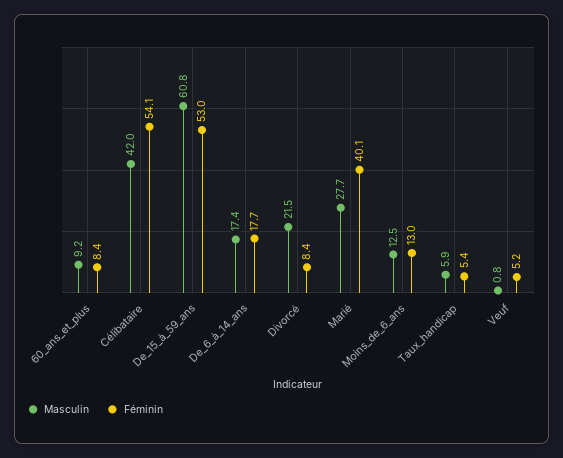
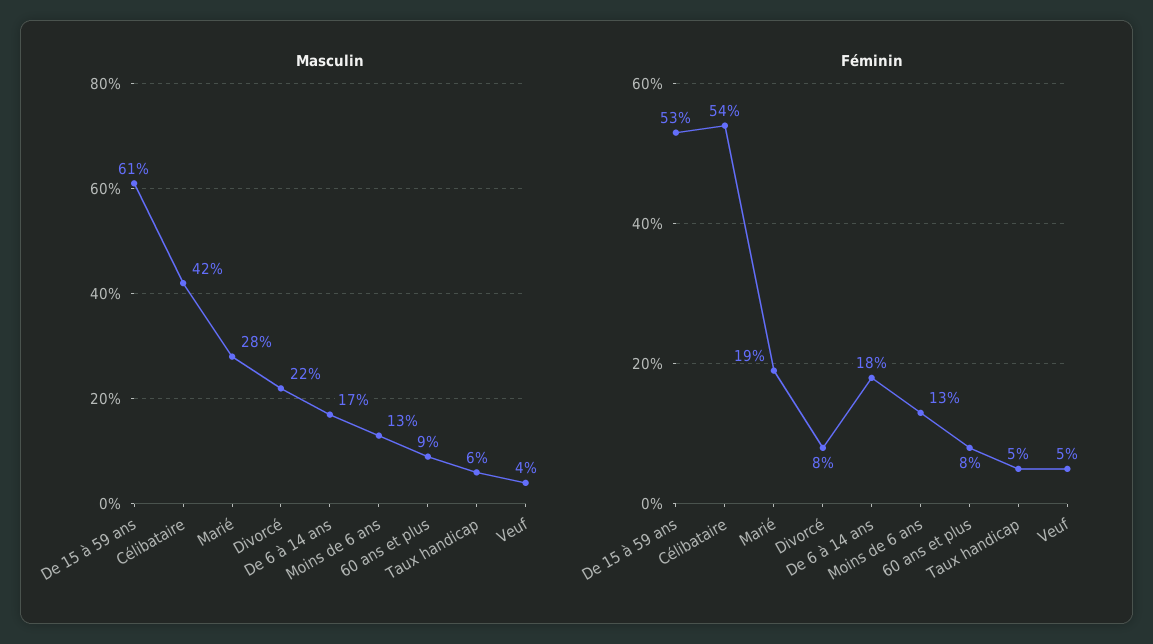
Féminin, Marié: 40.1 -> 19
Masculin, Veuf: 0.8 -> 4

